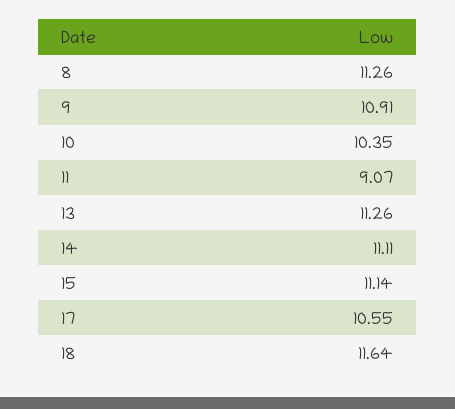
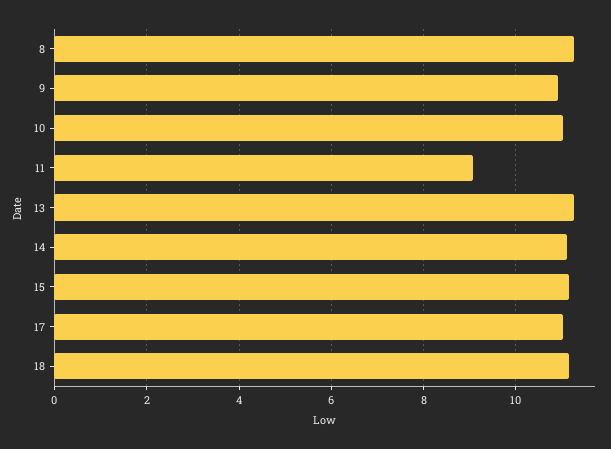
10: 10.35 -> 11
17: 10.55 -> 11
18: 11.64 -> 11.2

